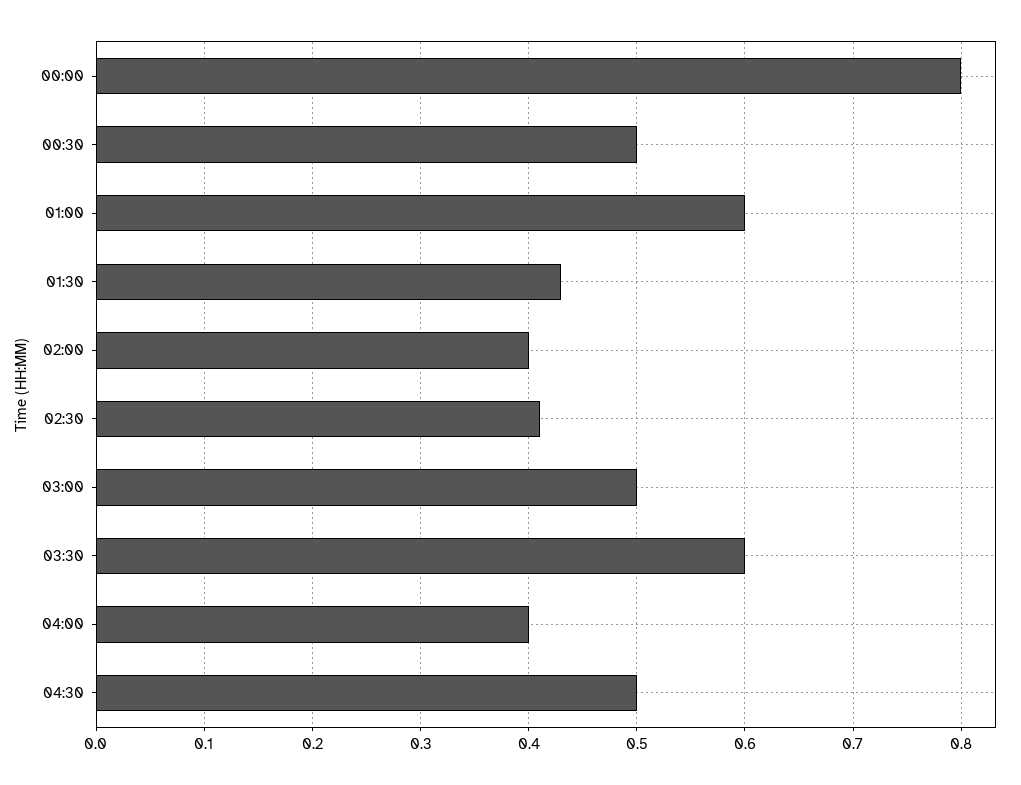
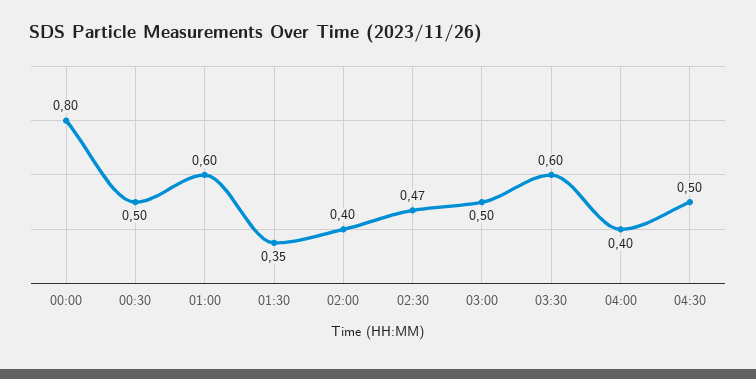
01:30: 0.43 -> 0.35
02:30: 0.41 -> 0.47

